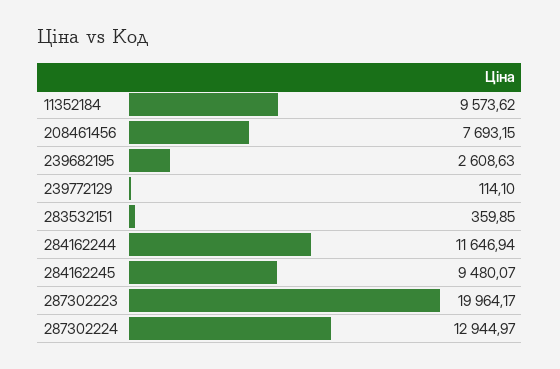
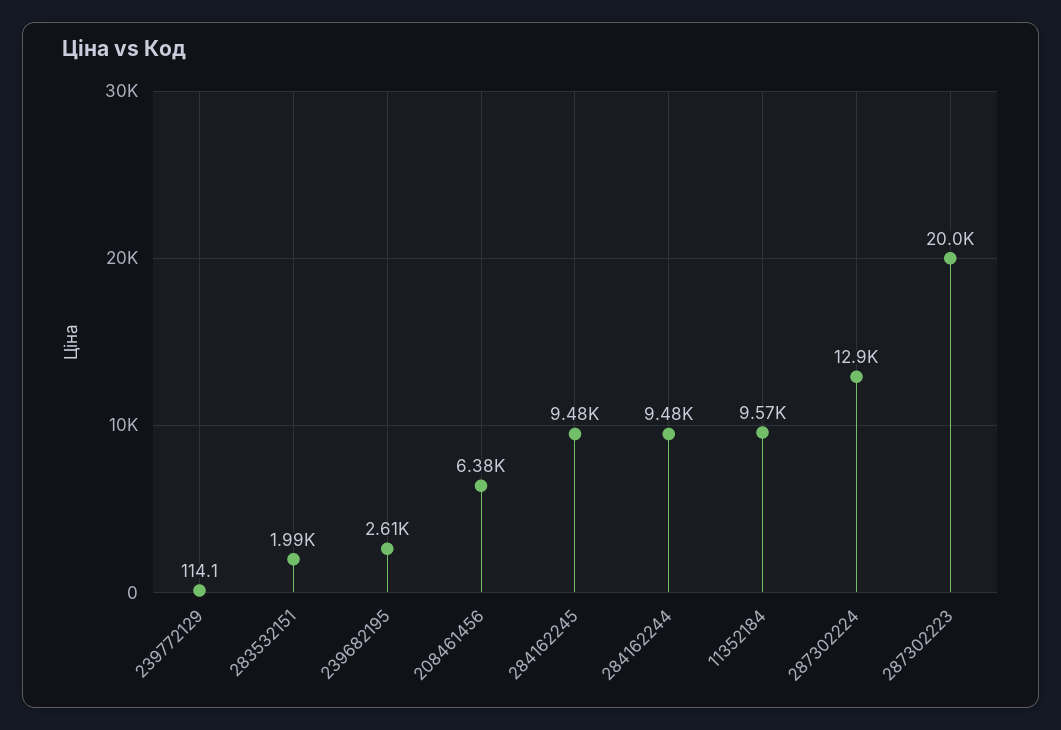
208461456: 7693.15 -> 6380
283532151: 359.85 -> 1990
284162244: 11646.94 -> 9480

